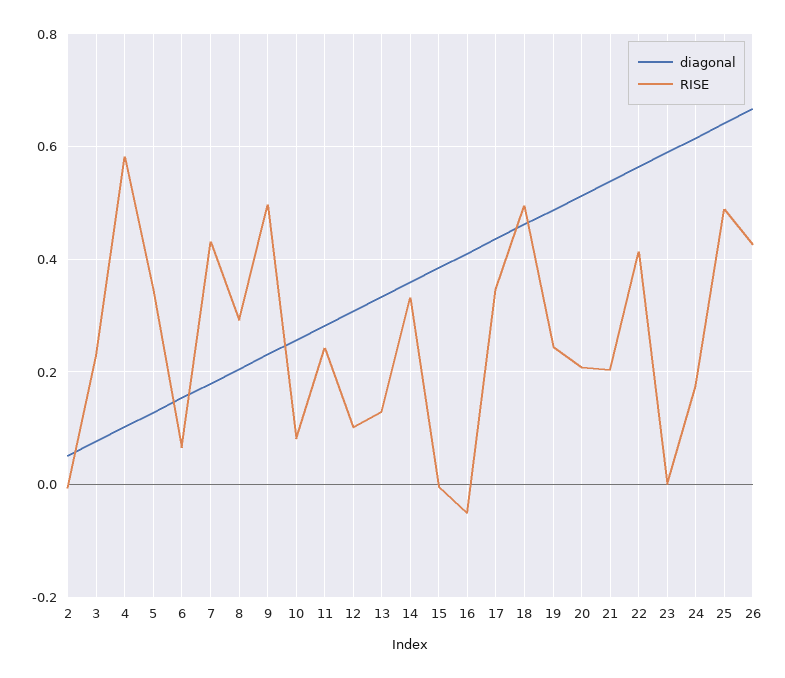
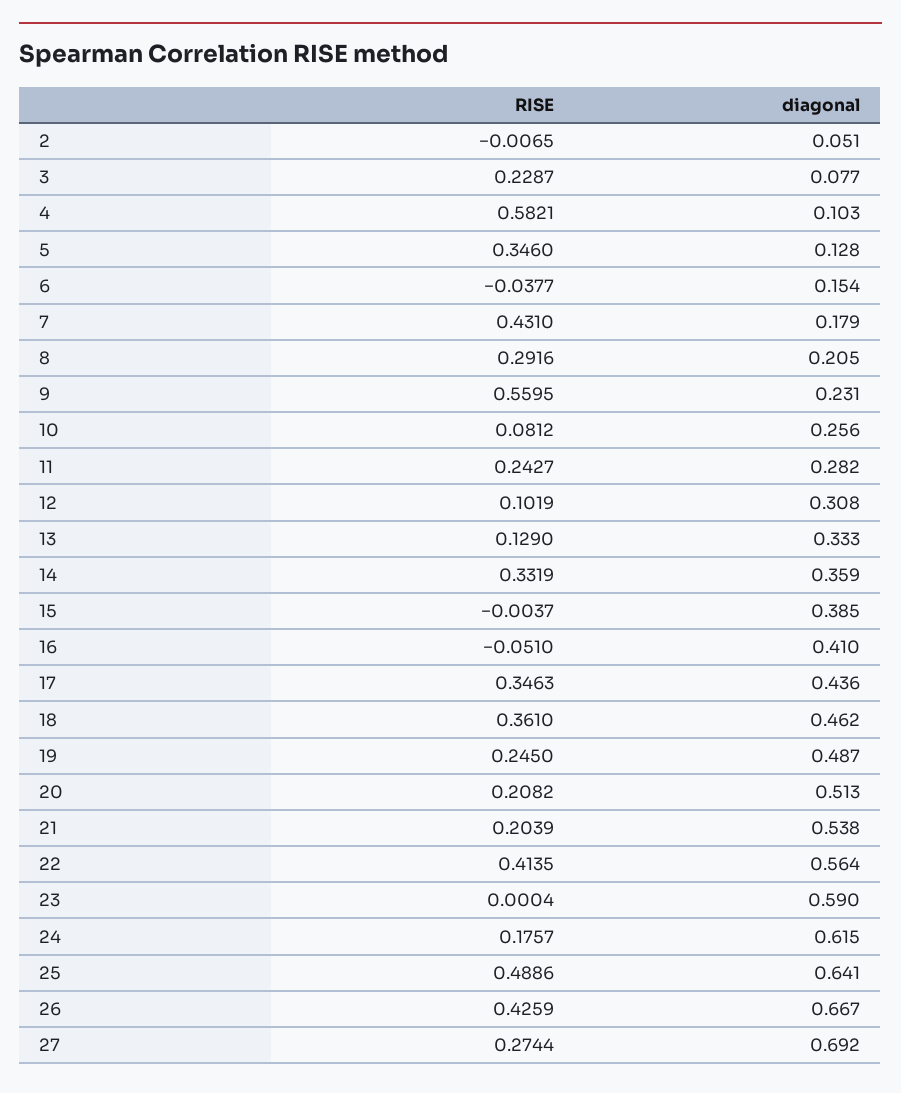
RISE, 6: 0.06 -> -0.0377
RISE, 9: 0.5 -> 0.5595
RISE, 18: 0.5 -> 0.361
RISE, 27: none -> 0.2744
diagonal, 27: none -> 0.692

